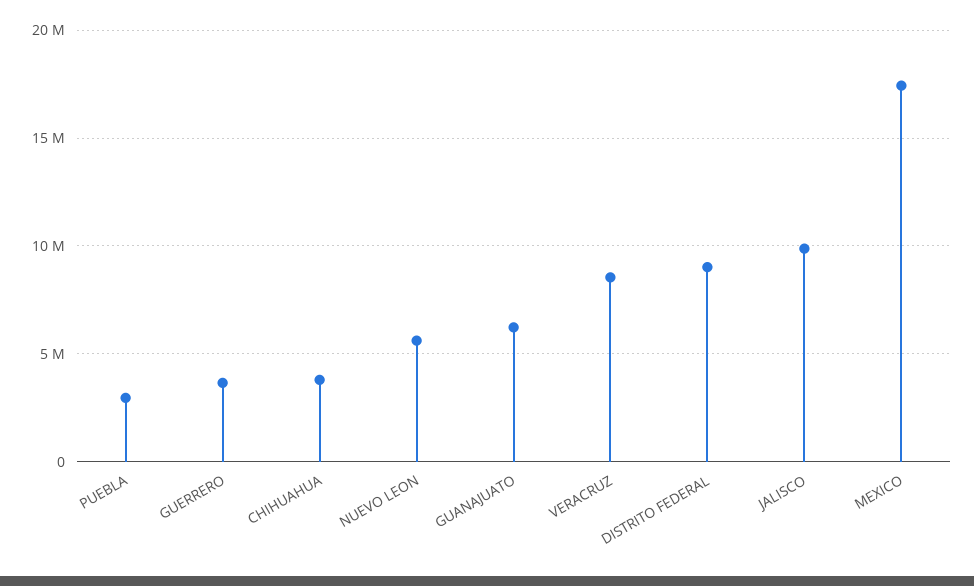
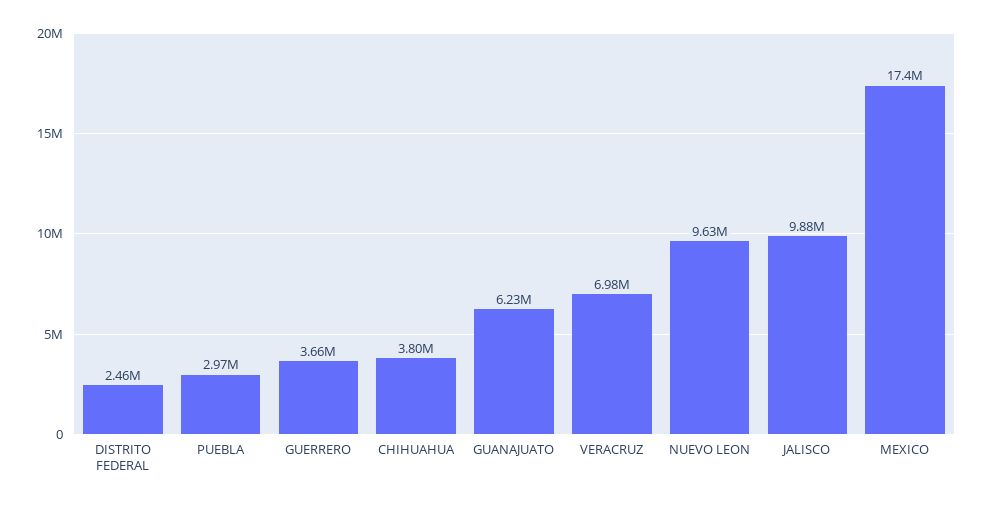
NUEVO LEON: 5500000 -> 9630000
VERACRUZ: 8500000 -> 6980000
DISTRITO FEDERAL: 9000000 -> 2460000

